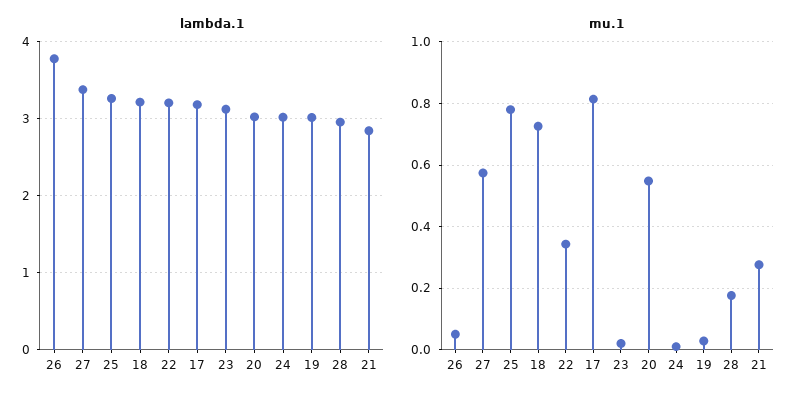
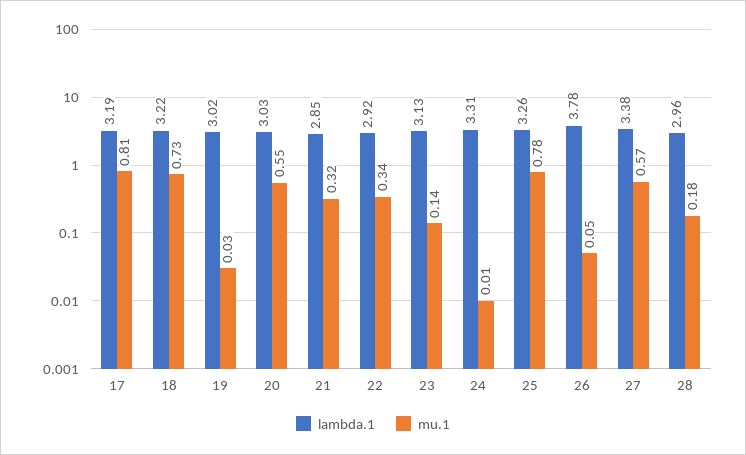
lambda.1, 22: 3.2 -> 2.92
lambda.1, 24: 3 -> 3.31
mu.1, 23: 0.02 -> 0.14
mu.1, 21: 0.28 -> 0.32

